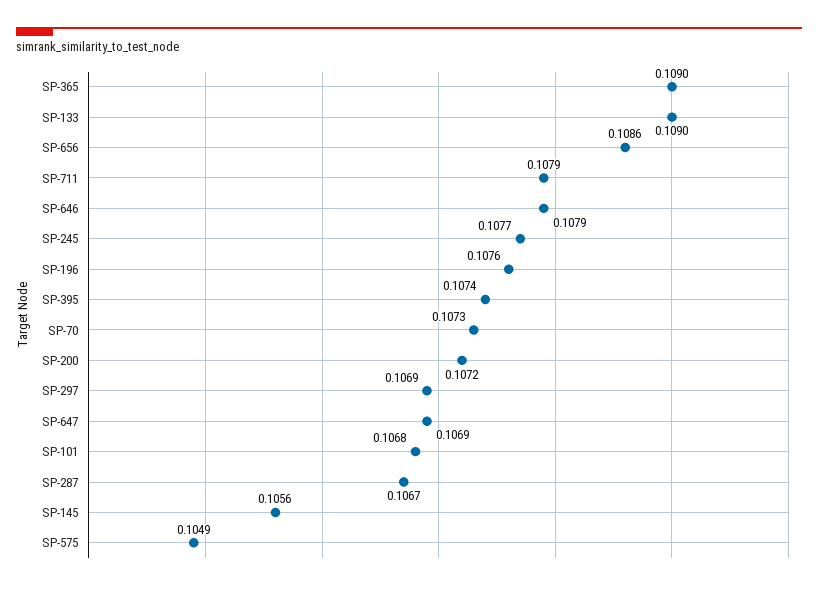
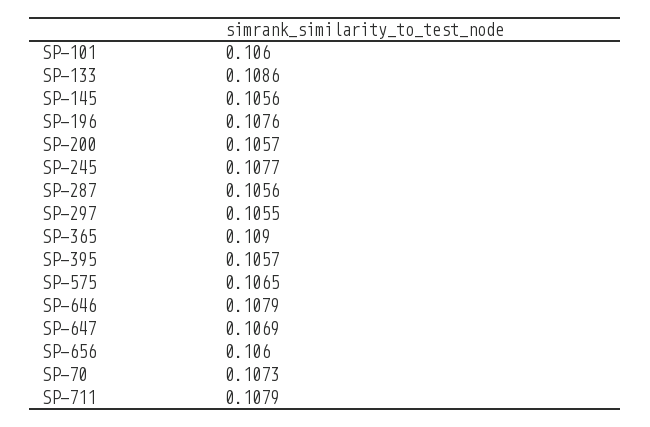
SP-133: 0.109 -> 0.1086
SP-656: 0.1086 -> 0.106
SP-395: 0.1074 -> 0.1057
SP-200: 0.1072 -> 0.1057
SP-297: 0.1069 -> 0.1055
SP-101: 0.1068 -> 0.106
SP-287: 0.1067 -> 0.1056
SP-575: 0.1049 -> 0.1065

